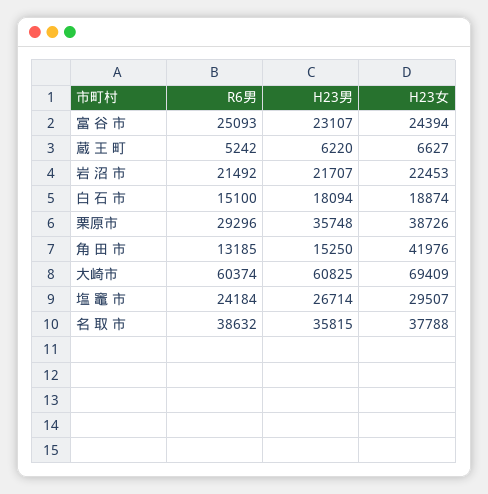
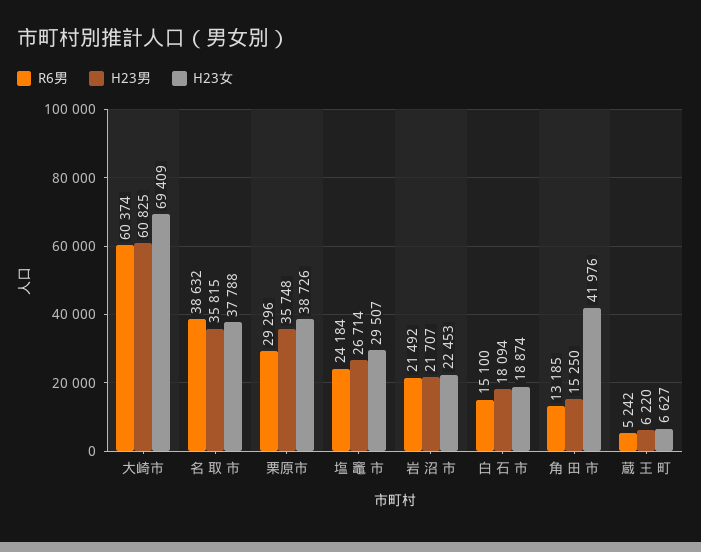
R6男, 富 谷 市: 25093 -> none
H23男, 富 谷 市: 23107 -> none
H23女, 富 谷 市: 24394 -> none

